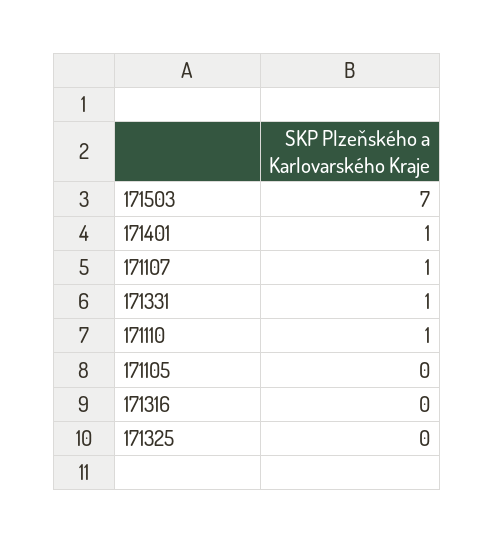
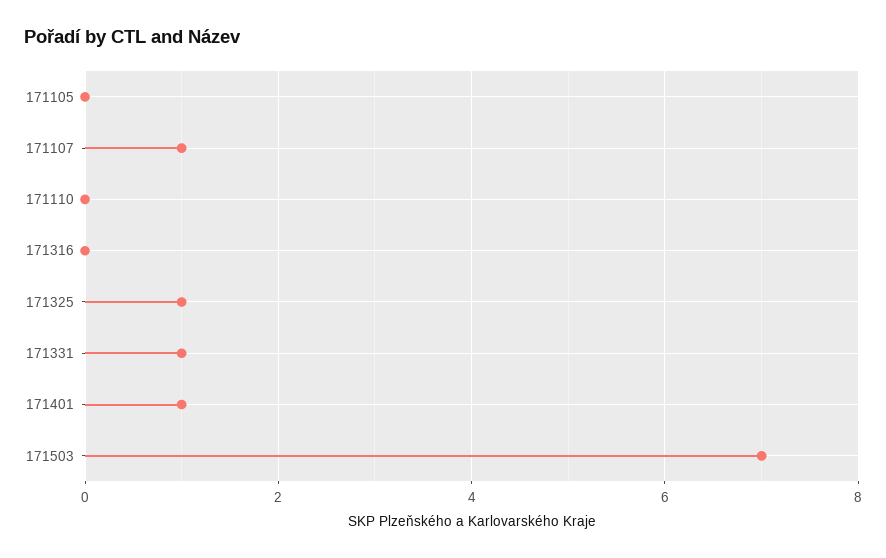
171110: 1 -> 0
171325: 0 -> 1

